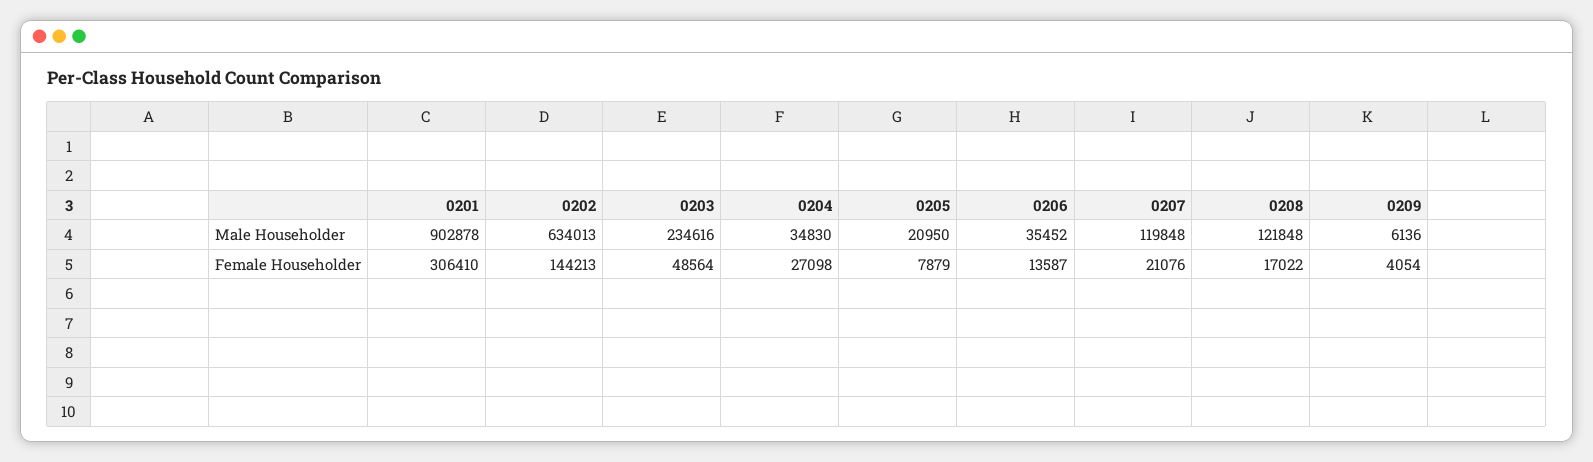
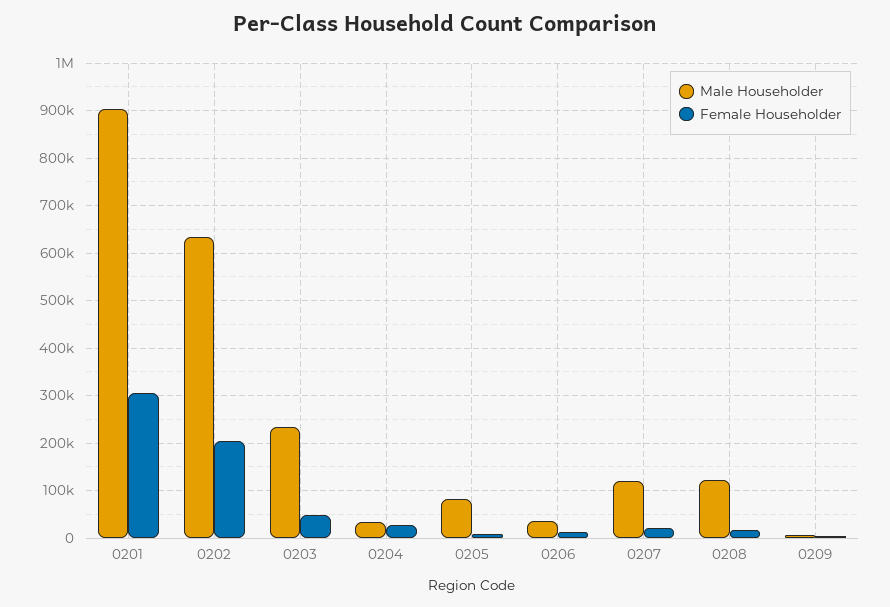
Male Householder, 0205: 20950 -> 80000
Female Householder, 0202: 144213 -> 200000

